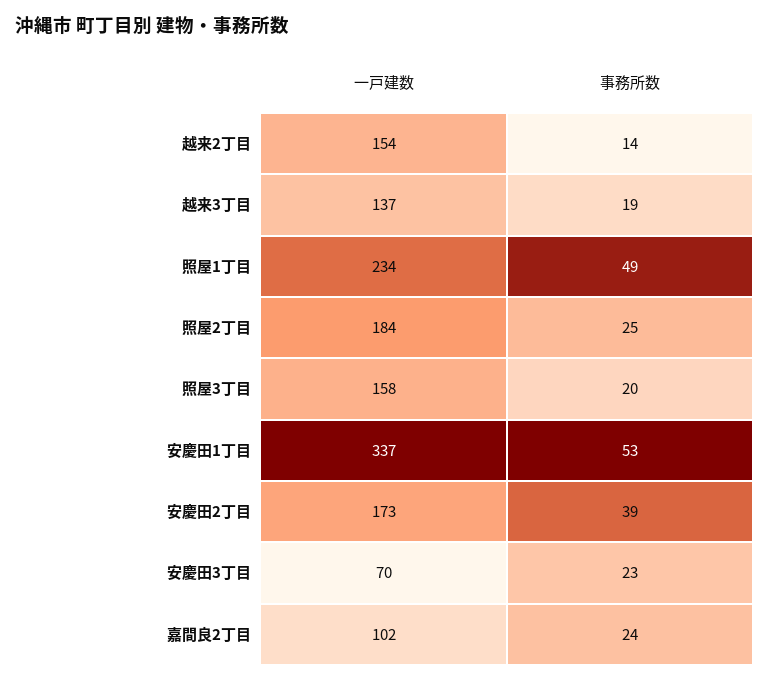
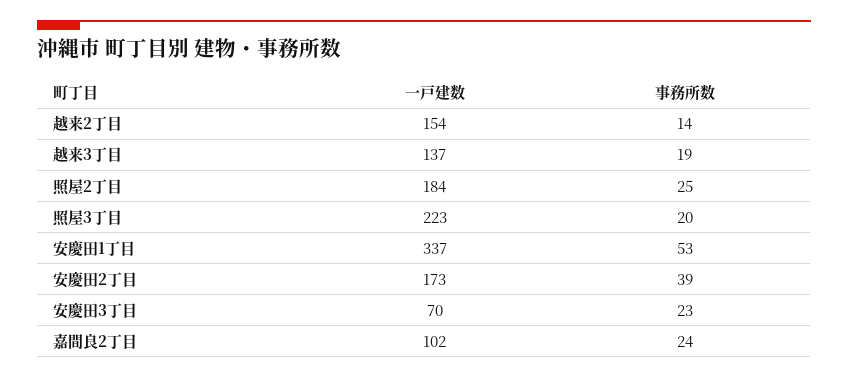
一戸建数, 照屋1丁目: 234 -> none
事務所数, 照屋1丁目: 49 -> none
一戸建数, 照屋3丁目: 158 -> 223

